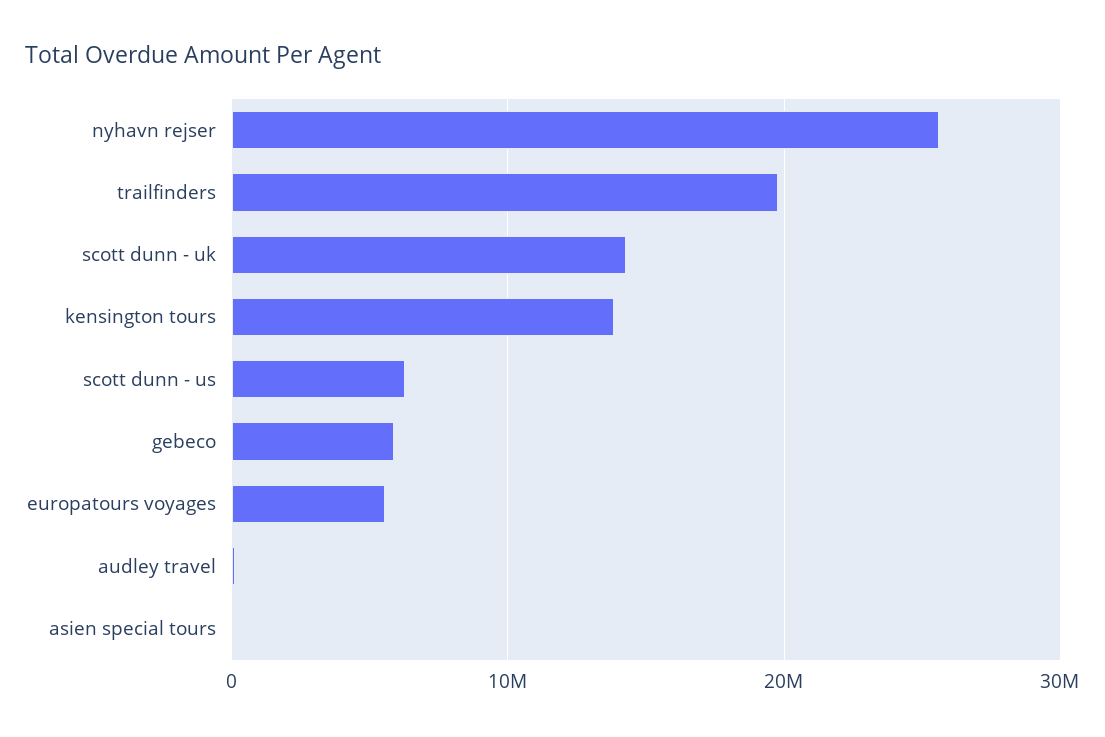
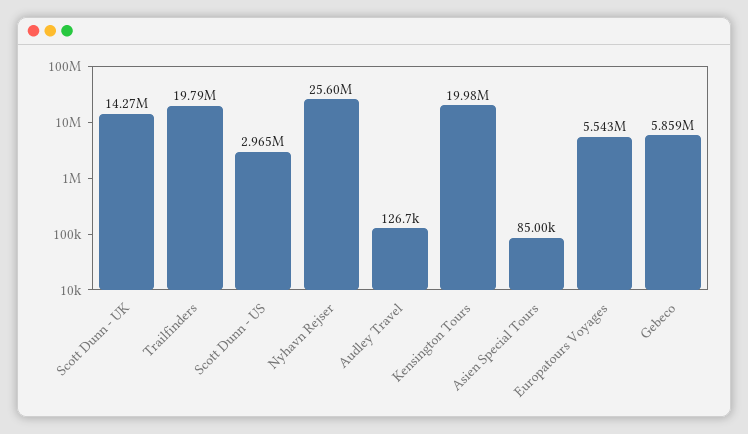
kensington tours: 14000000 -> 19980000
scott dunn - us: 6000000 -> 2965000

